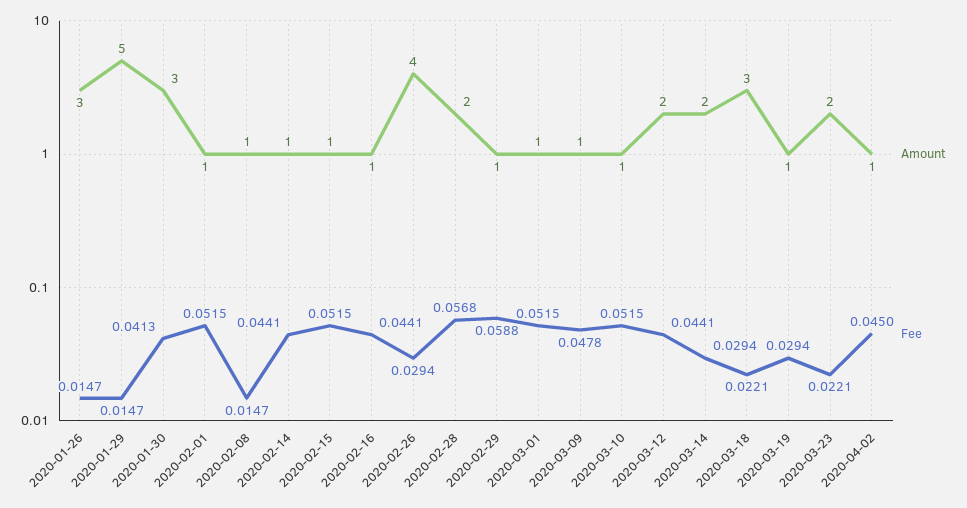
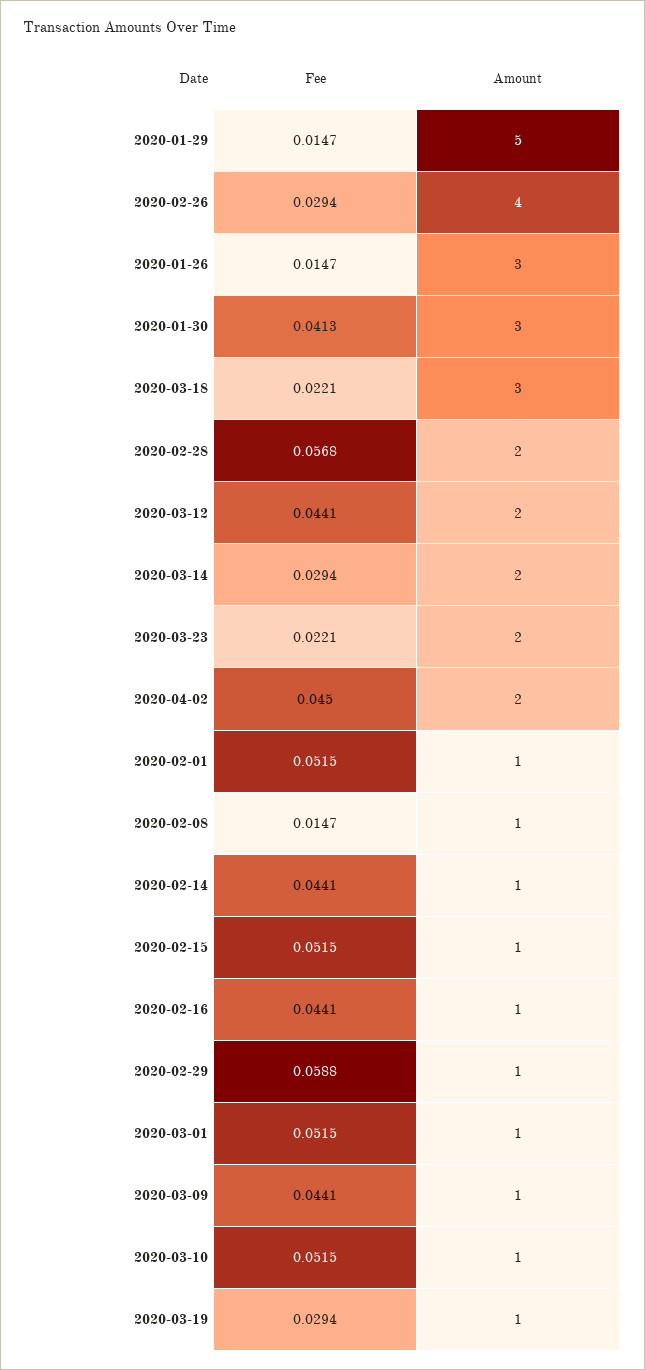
Fee, 2020-03-09: 0.0478 -> 0.0441
Amount, 2020-04-02: 1 -> 2

